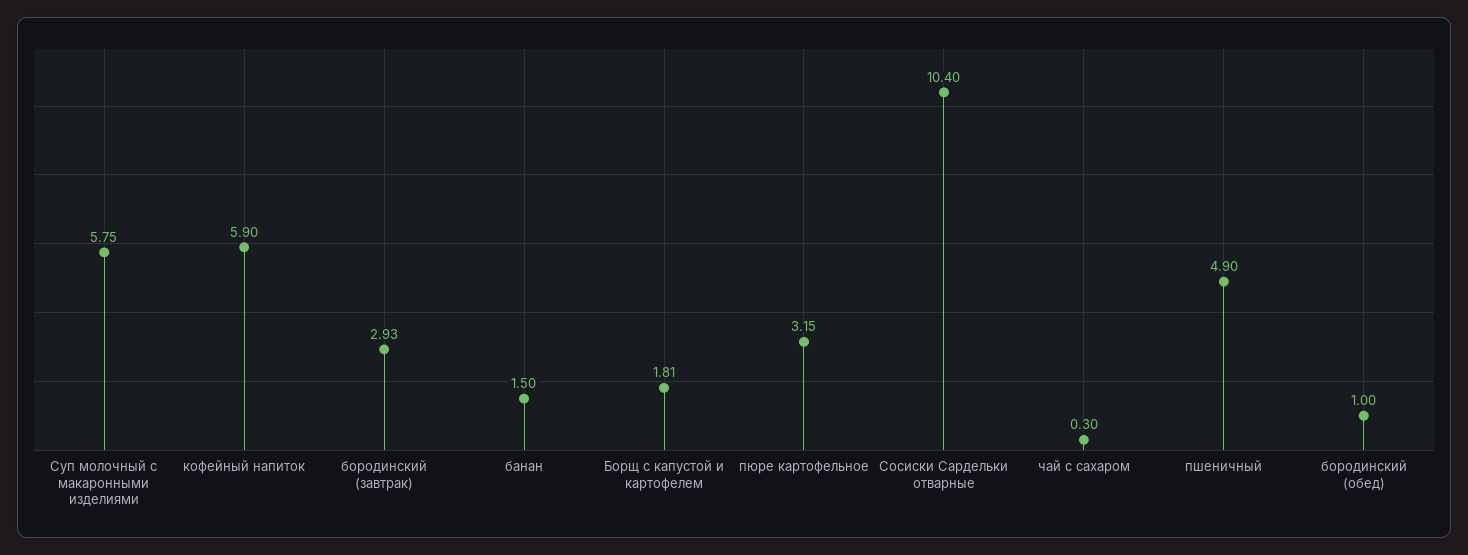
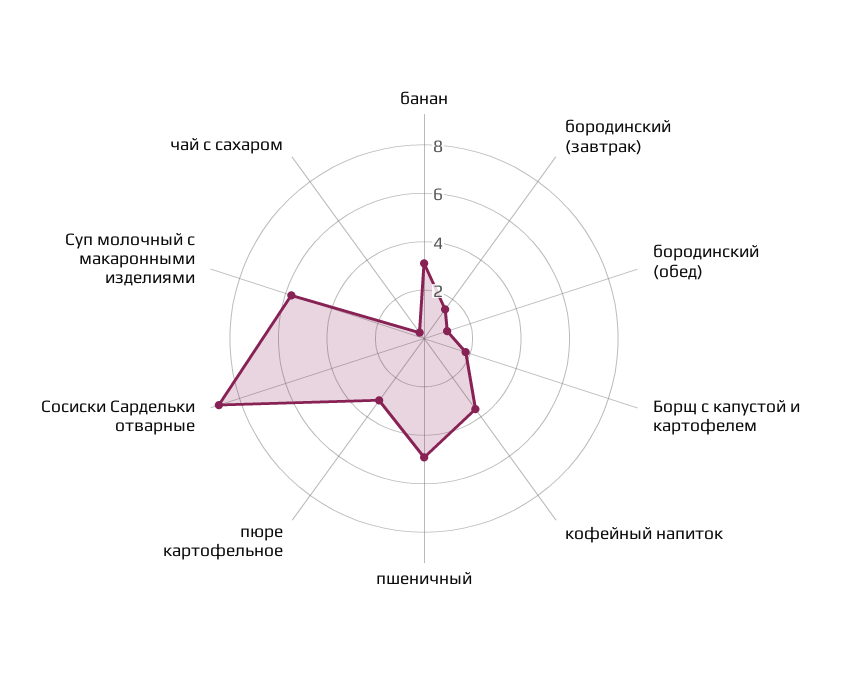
кофейный напиток: 5.9 -> 3.5
бородинский (завтрак): 2.93 -> 1.5
банан: 1.5 -> 3
Сосиски Сардельки отварные: 10.4 -> 9

